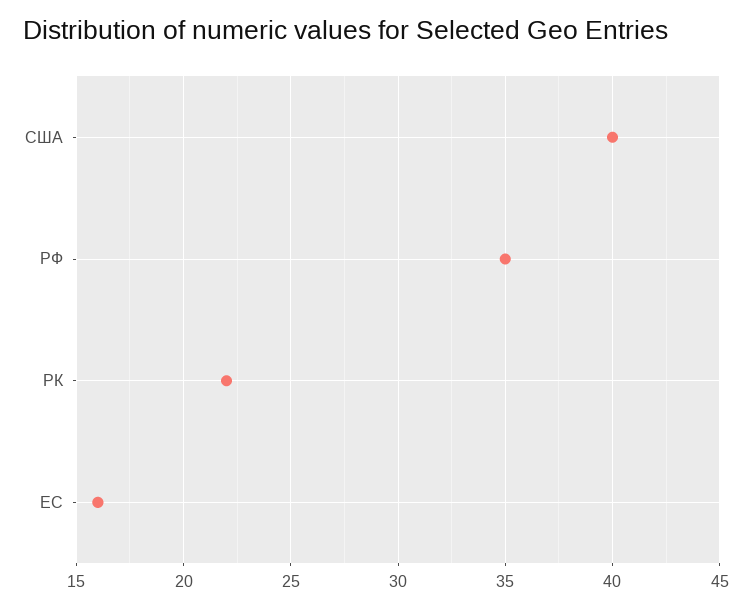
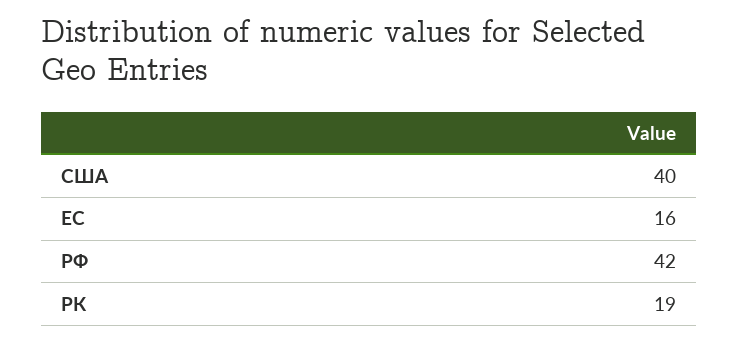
РФ: 35 -> 42
РК: 22 -> 19

